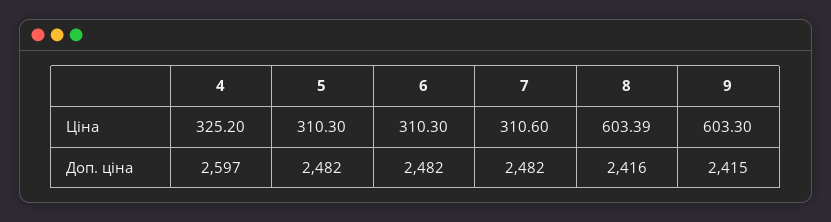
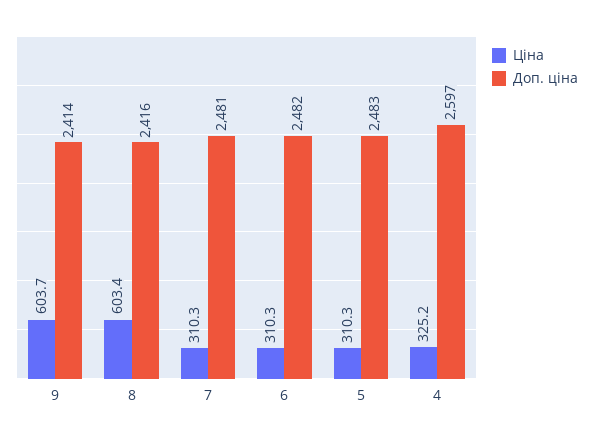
Ціна, 7: 310.6 -> 310.3
Ціна, 9: 603.3 -> 603.7
Доп. ціна, 5: 2482 -> 2483
Доп. ціна, 7: 2482 -> 2481
Доп. ціна, 9: 2415 -> 2414

